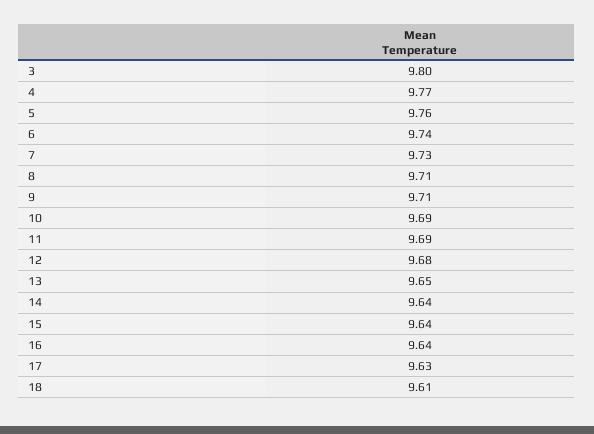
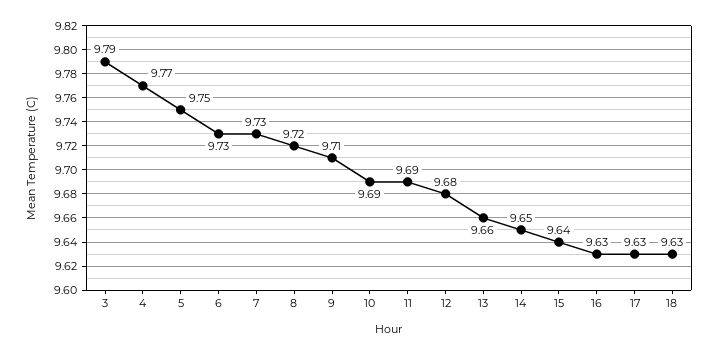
3: 9.8 -> 9.79
5: 9.76 -> 9.75
6: 9.74 -> 9.73
8: 9.71 -> 9.72
13: 9.65 -> 9.66
14: 9.64 -> 9.65
16: 9.64 -> 9.63
18: 9.61 -> 9.63

